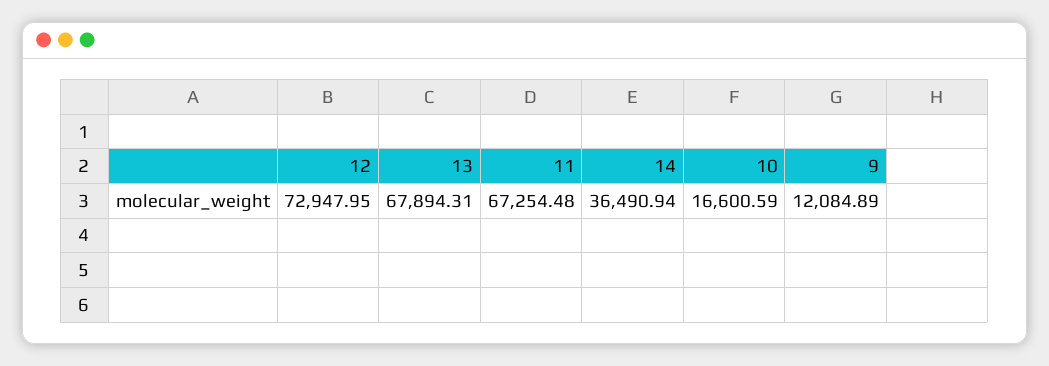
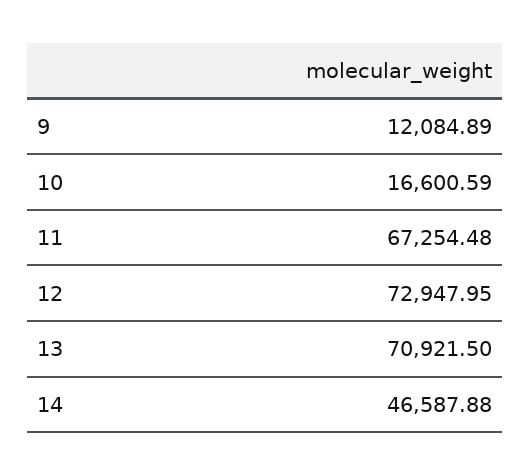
13: 67894.31 -> 70921.5
14: 36490.94 -> 46587.88

